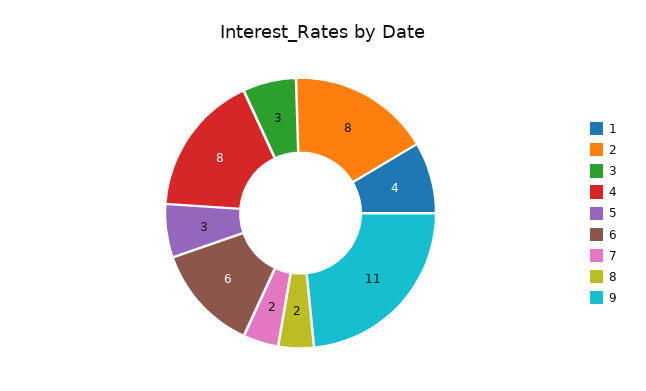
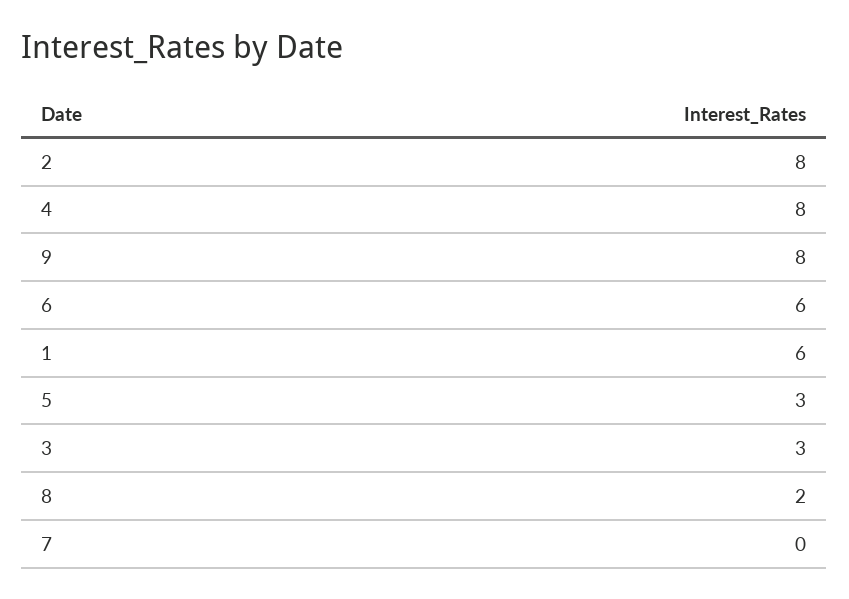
1: 4 -> 6
7: 2 -> 0
9: 11 -> 8

